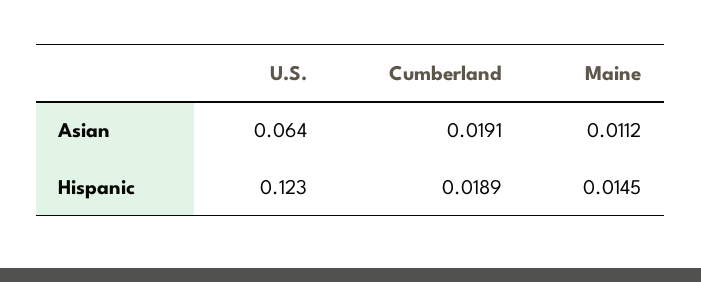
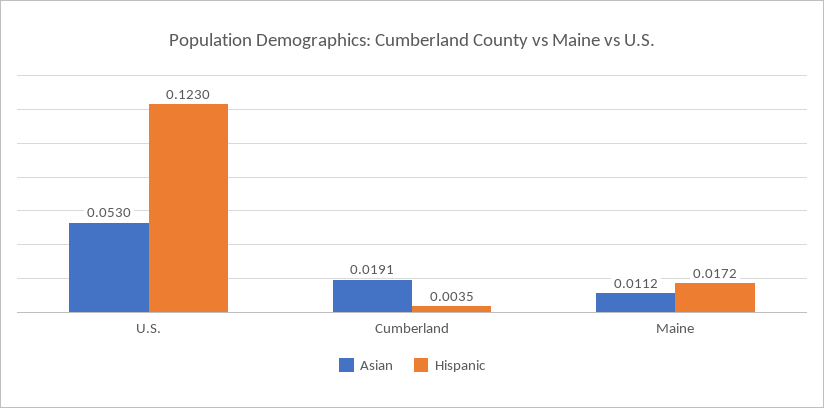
Asian, U.S.: 0.064 -> 0.053
Hispanic, Cumberland: 0.0189 -> 0.0035
Hispanic, Maine: 0.0145 -> 0.0172

